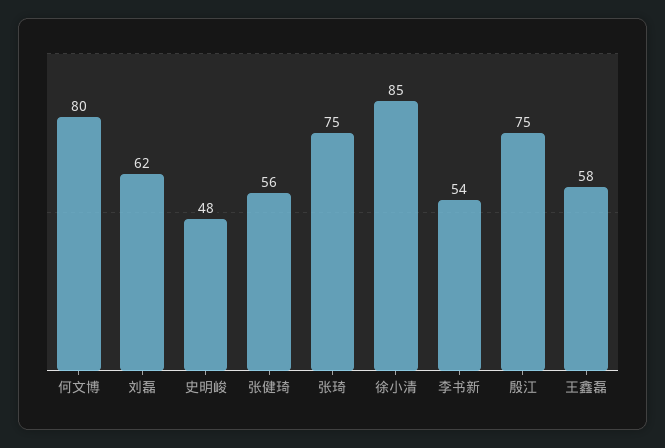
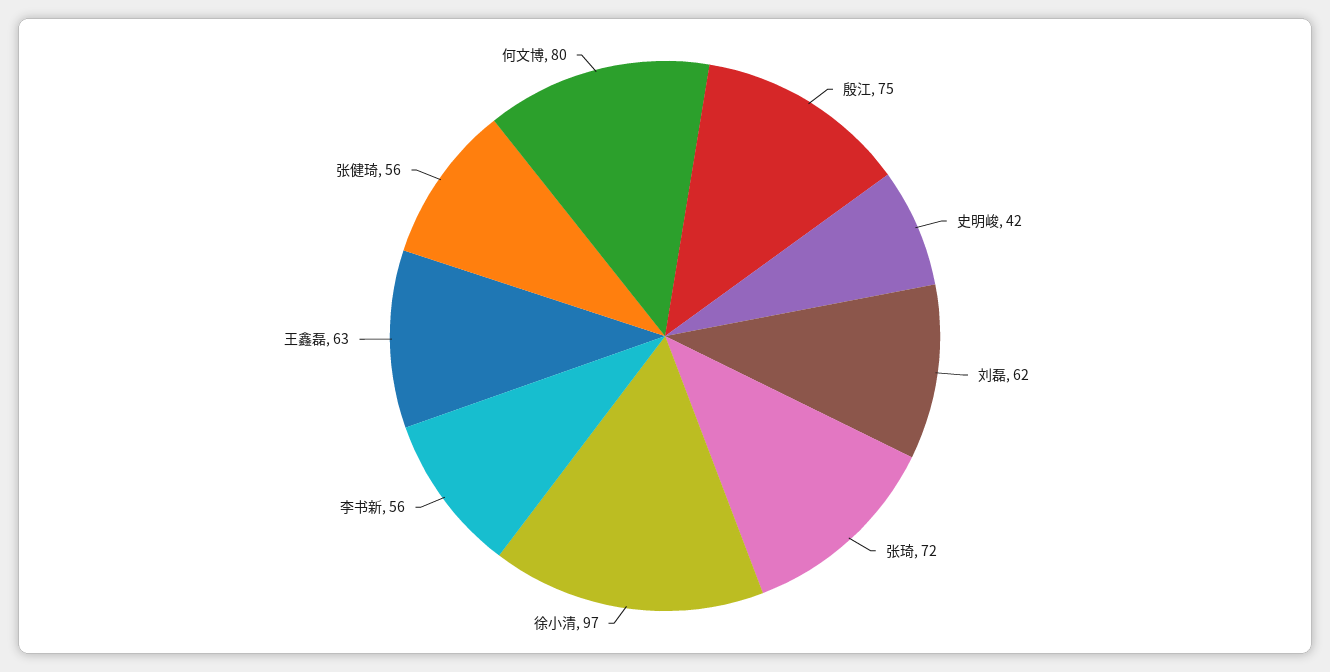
史明峻: 48 -> 42
张琦: 75 -> 72
徐小清: 85 -> 97
李书新: 54 -> 56
王鑫磊: 58 -> 63

